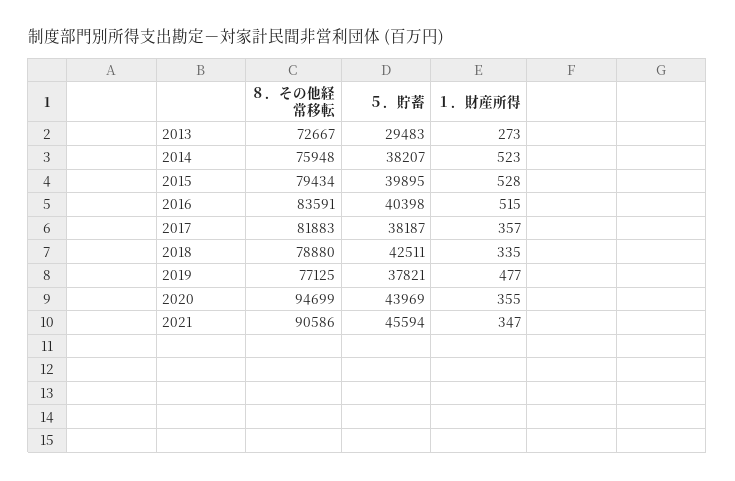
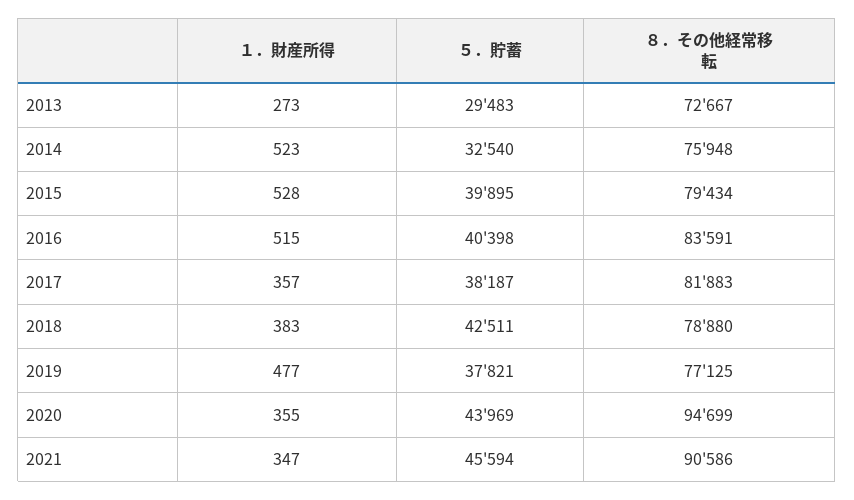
５．貯蓄, 2014: 38207 -> 32540
１．財産所得, 2018: 335 -> 383

